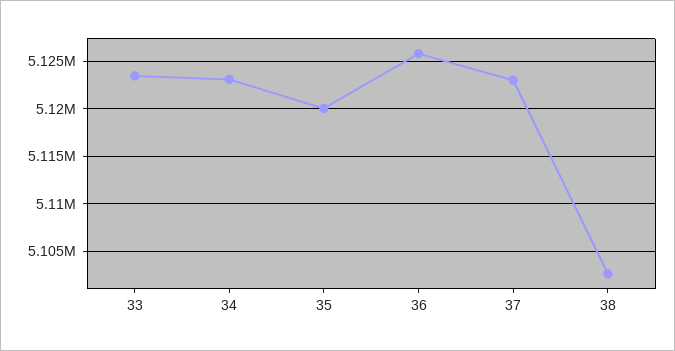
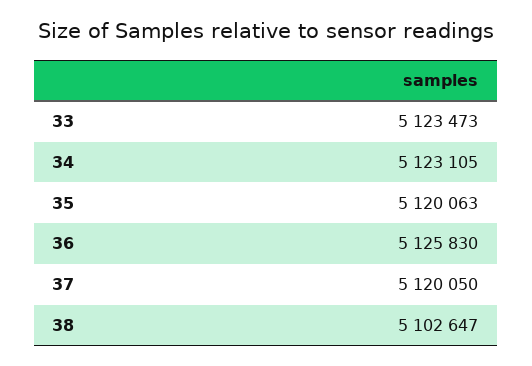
37: 5123000 -> 5120050

